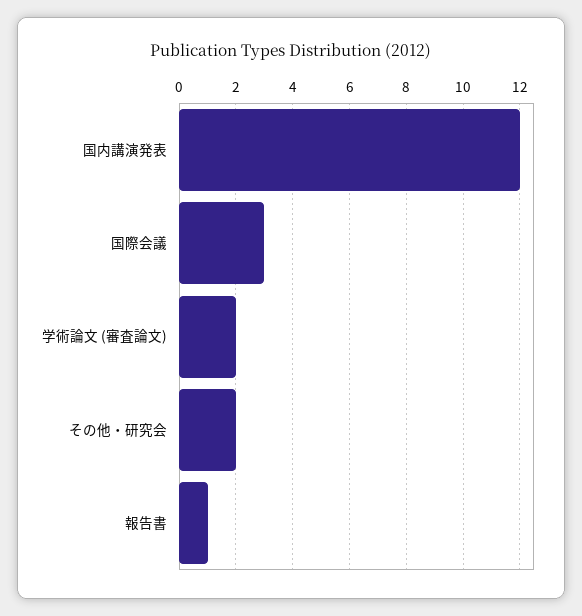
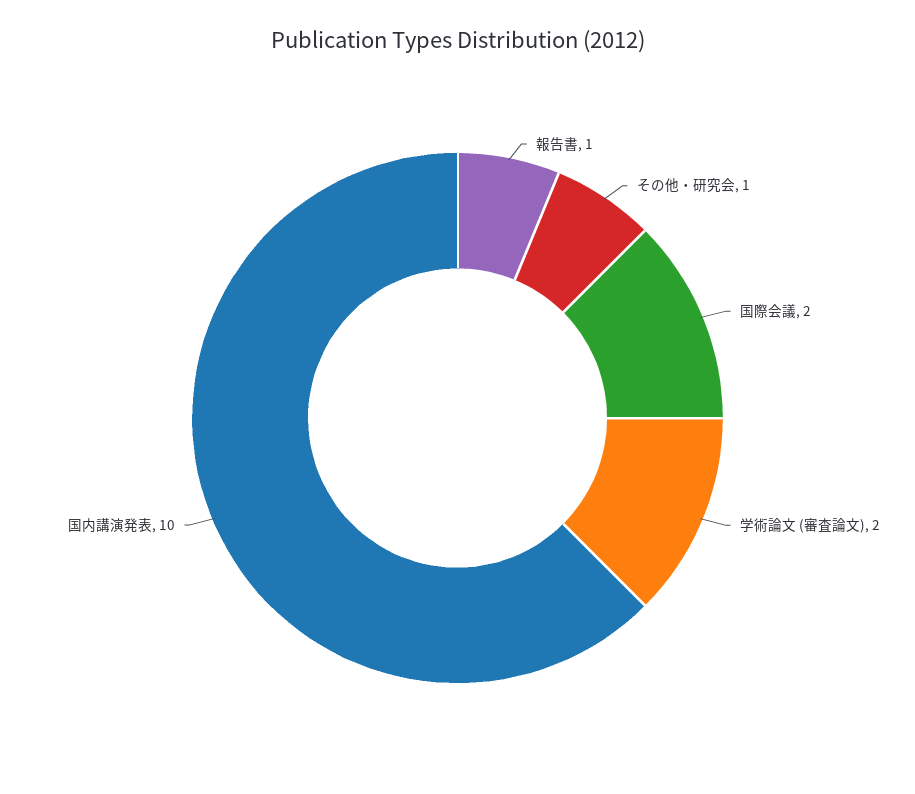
国内講演発表: 12 -> 10
国際会議: 3 -> 2
その他・研究会: 2 -> 1

